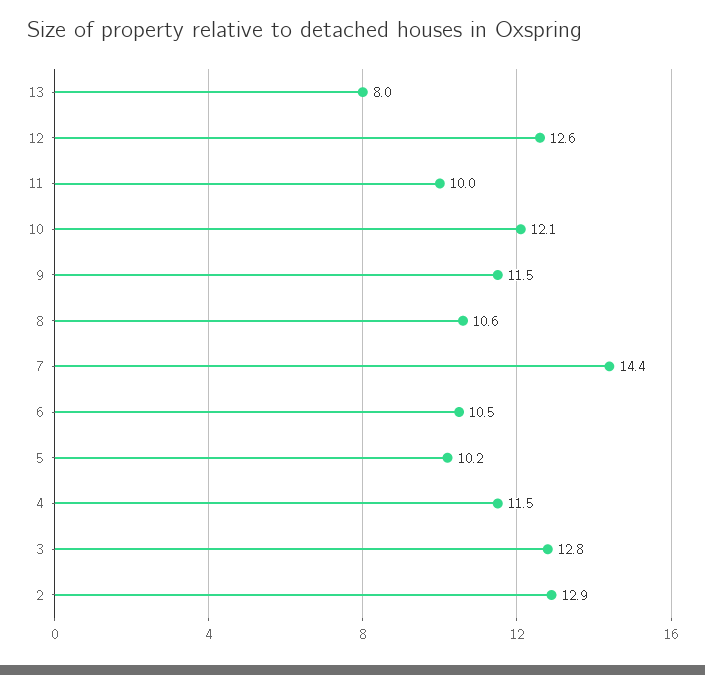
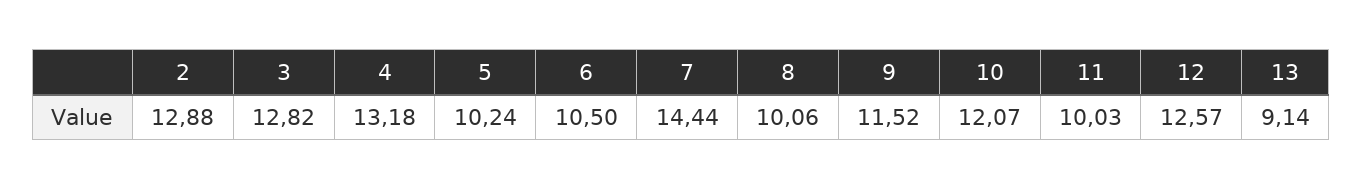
13: 8 -> 9.14
8: 10.6 -> 10.06
4: 11.5 -> 13.18

